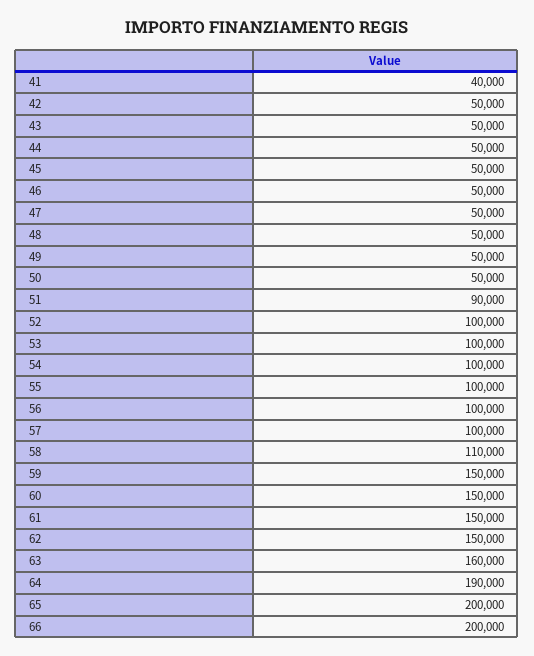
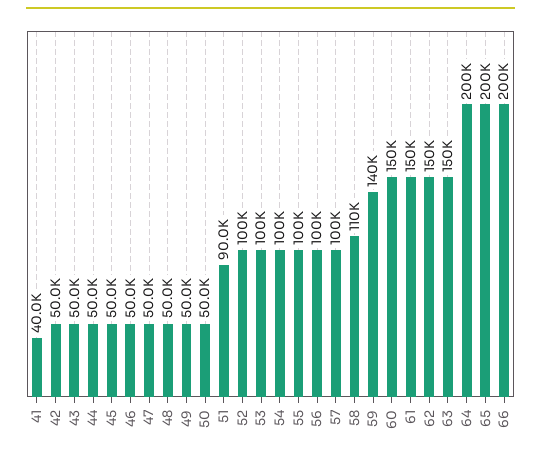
59: 150000 -> 140000
63: 160000 -> 150000
64: 190000 -> 200000

